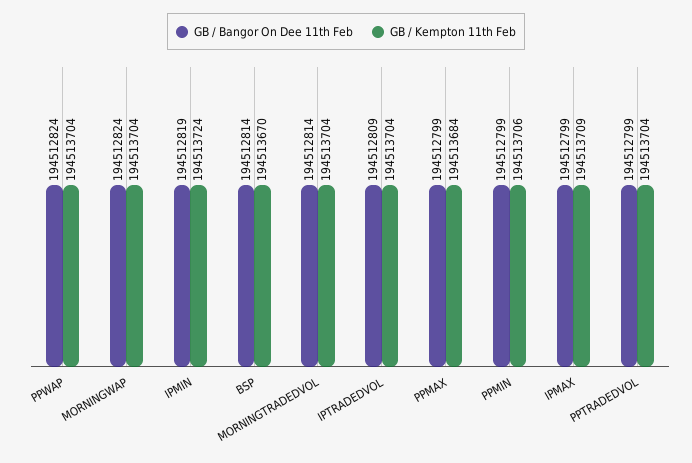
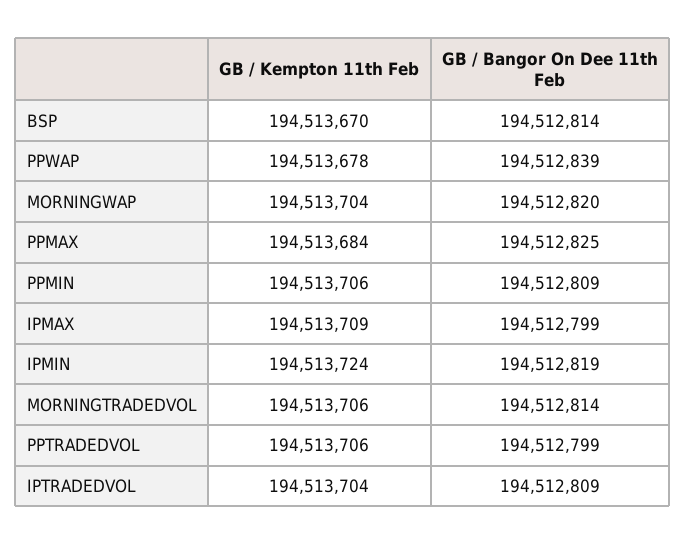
GB / Bangor On Dee 11th Feb, PPWAP: 194512824 -> 194512839
GB / Kempton 11th Feb, PPWAP: 194513704 -> 194513678
GB / Bangor On Dee 11th Feb, MORNINGWAP: 194512824 -> 194512820
GB / Kempton 11th Feb, MORNINGTRADEDVOL: 194513704 -> 194513706
GB / Bangor On Dee 11th Feb, PPMAX: 194512799 -> 194512825
GB / Bangor On Dee 11th Feb, PPMIN: 194512799 -> 194512809
GB / Kempton 11th Feb, PPTRADEDVOL: 194513704 -> 194513706

